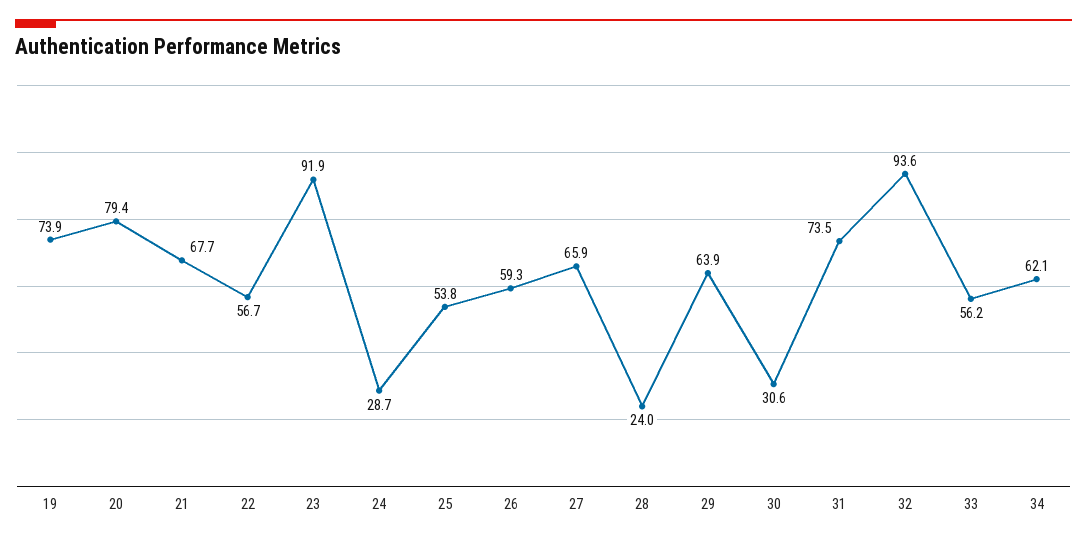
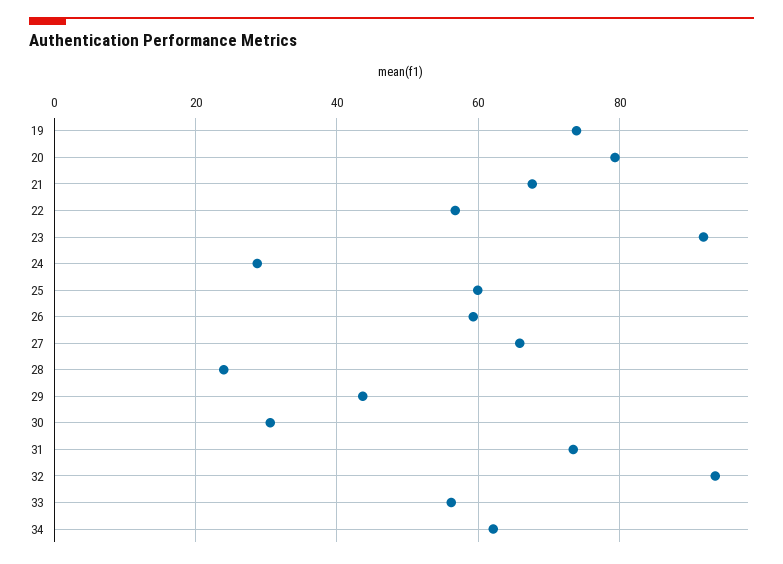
25: 53.8 -> 60
29: 63.9 -> 44

